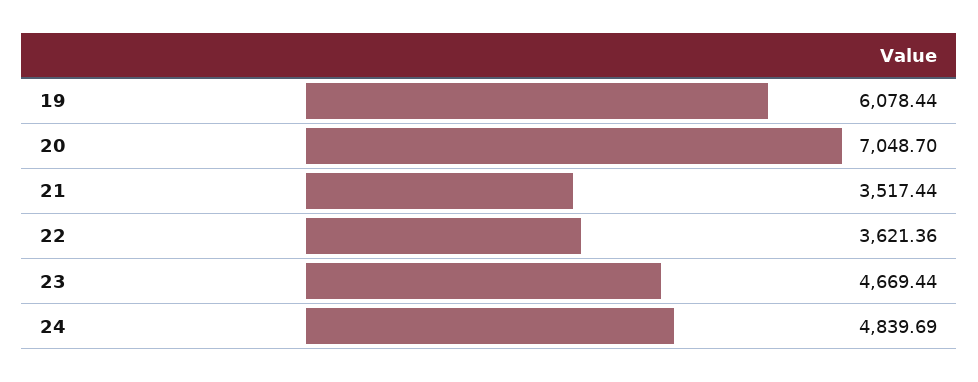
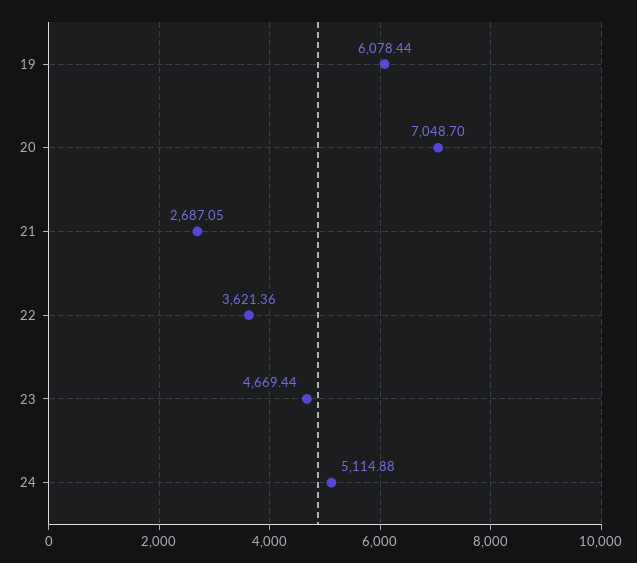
21: 3517.44 -> 2687.05
24: 4839.69 -> 5114.88

